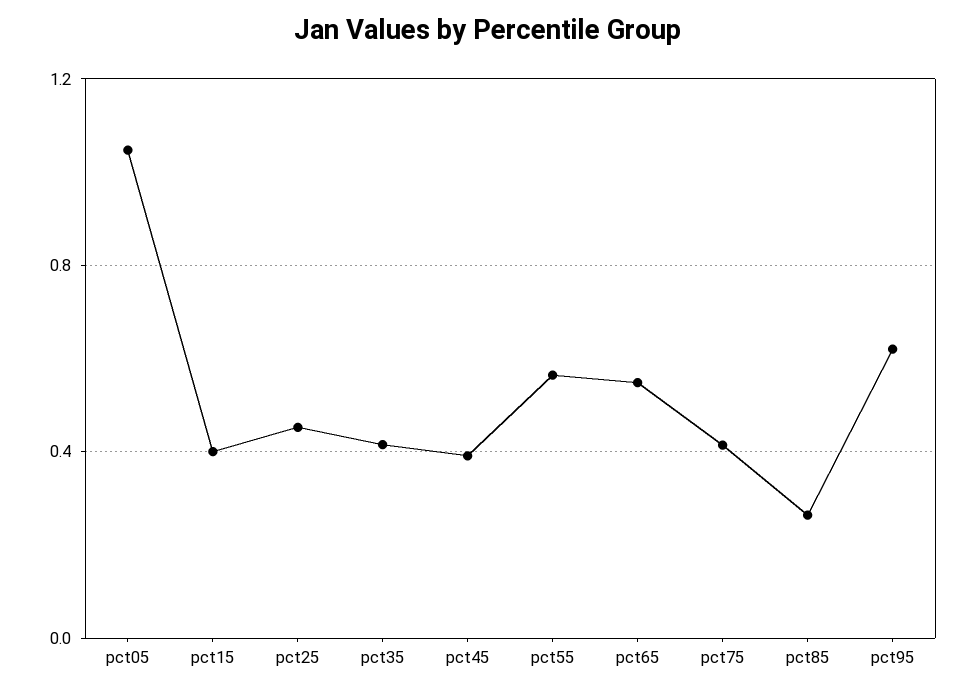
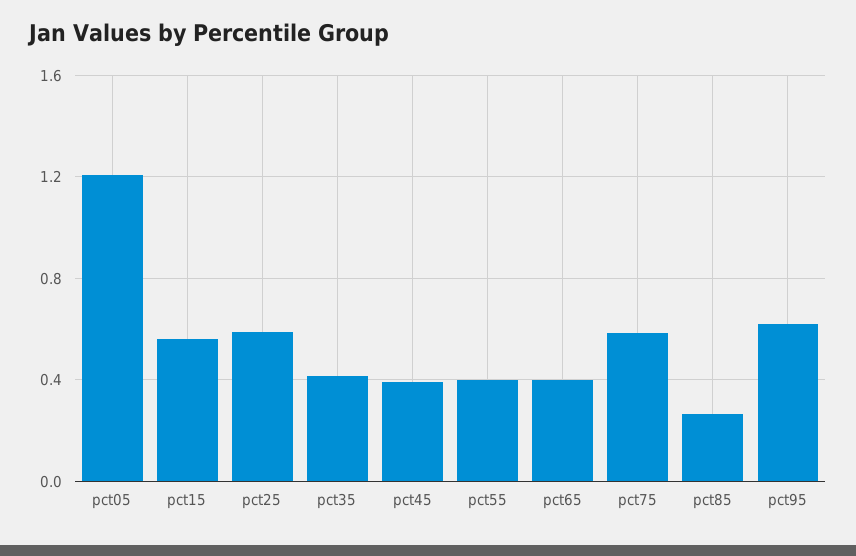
pct05: 1.05 -> 1.2
pct15: 0.4 -> 0.55
pct25: 0.45 -> 0.6
pct55: 0.55 -> 0.4
pct65: 0.55 -> 0.4
pct75: 0.4 -> 0.6

